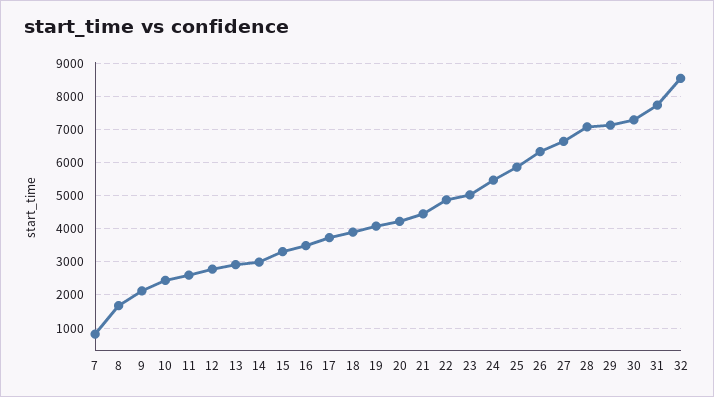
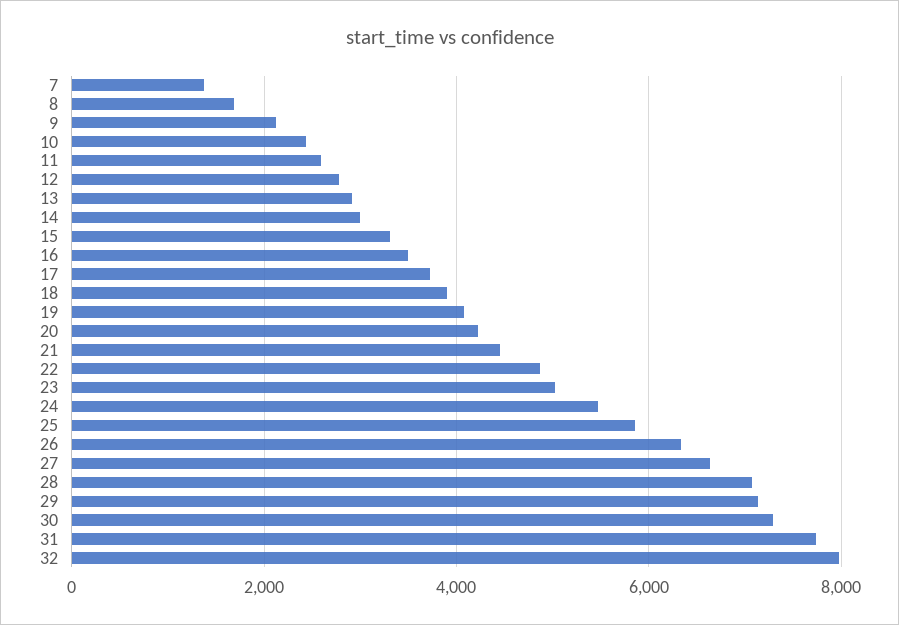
7: 800 -> 1400
32: 8600 -> 8000

